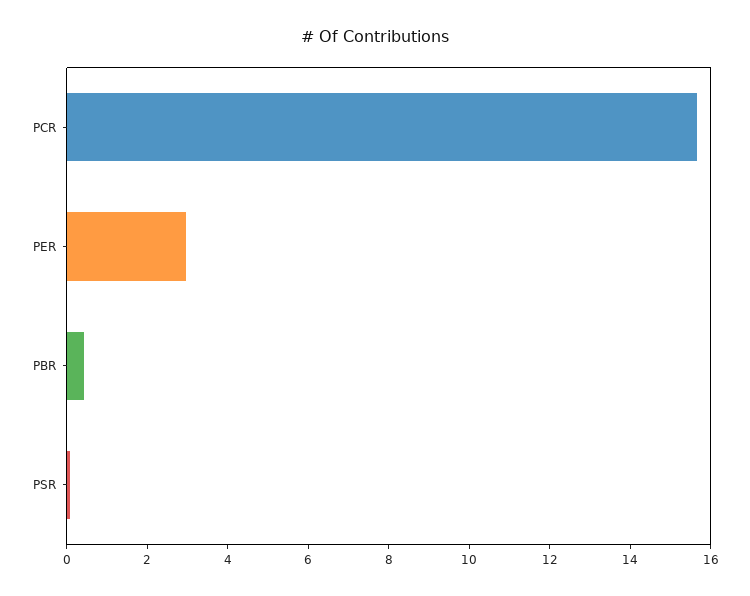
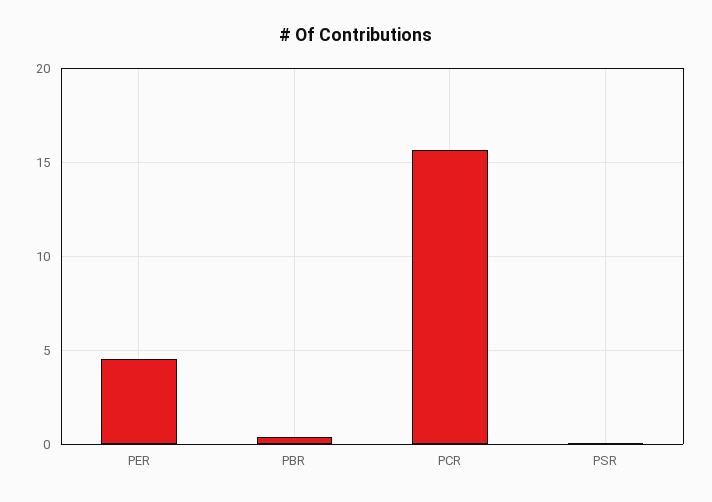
PER: 3 -> 4.5

